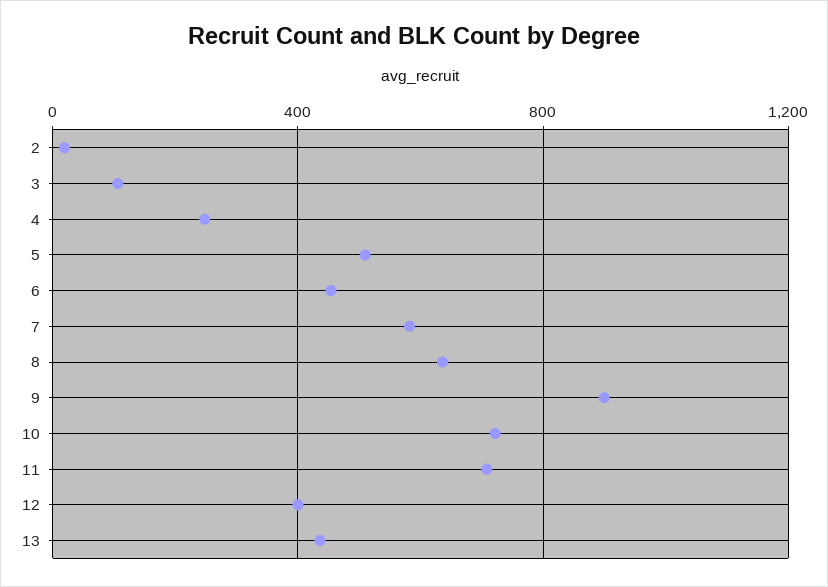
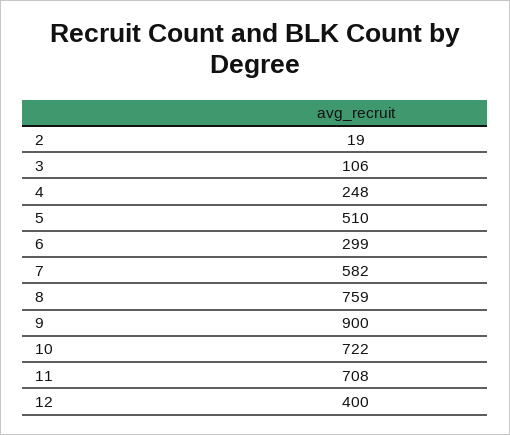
6: 450 -> 299
8: 650 -> 759
13: 450 -> none

